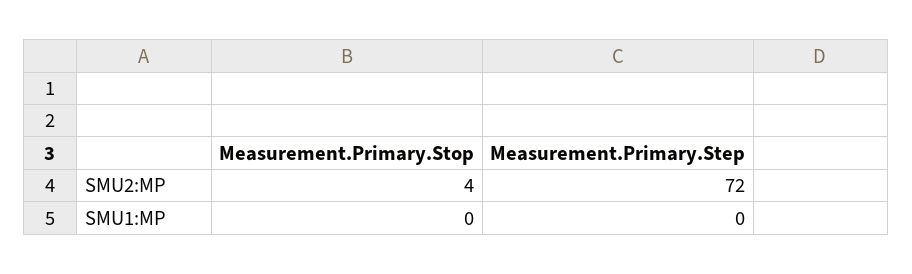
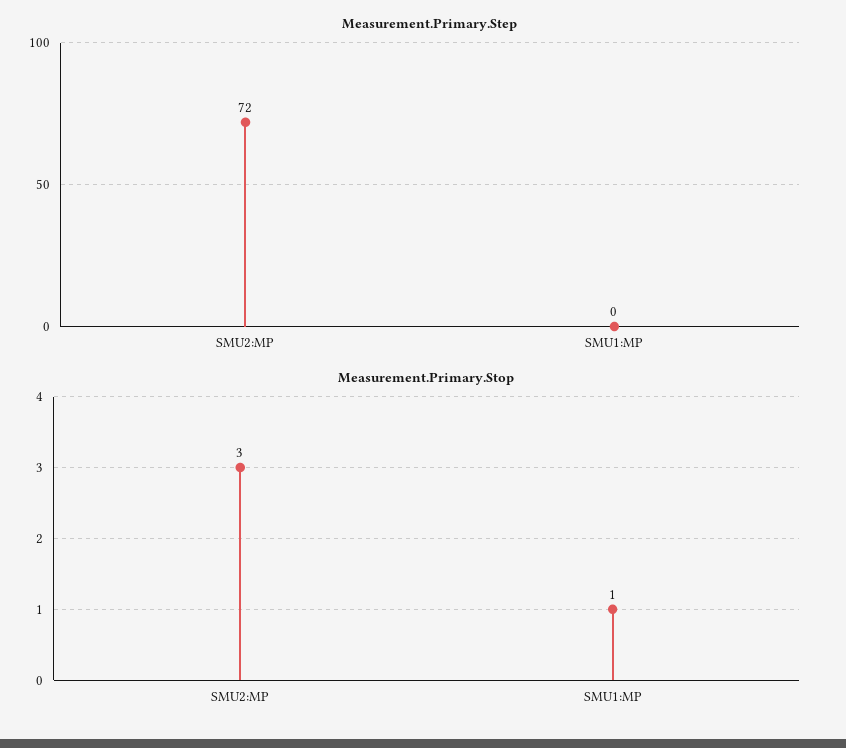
Measurement.Primary.Stop, SMU2:MP: 4 -> 3
Measurement.Primary.Stop, SMU1:MP: 0 -> 1

